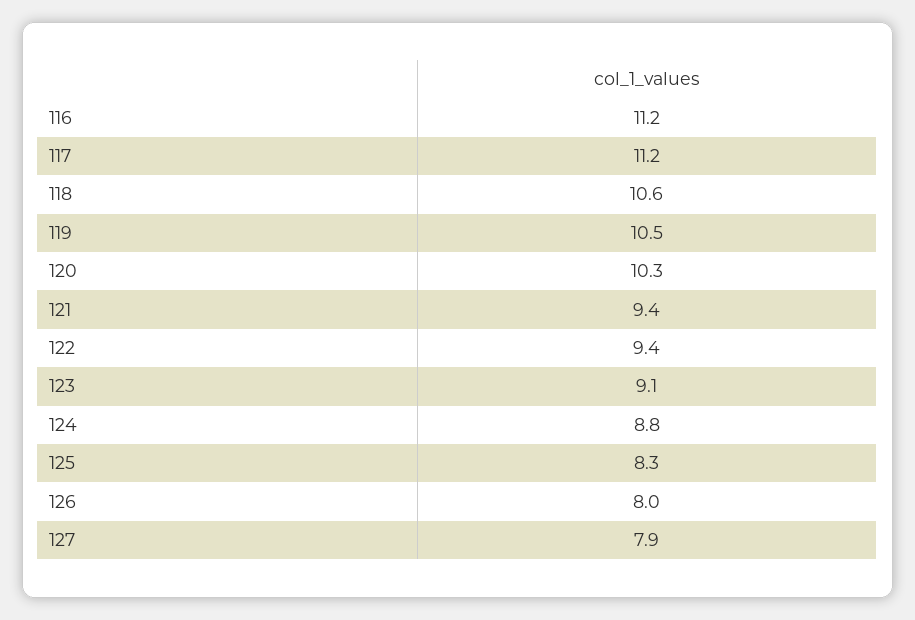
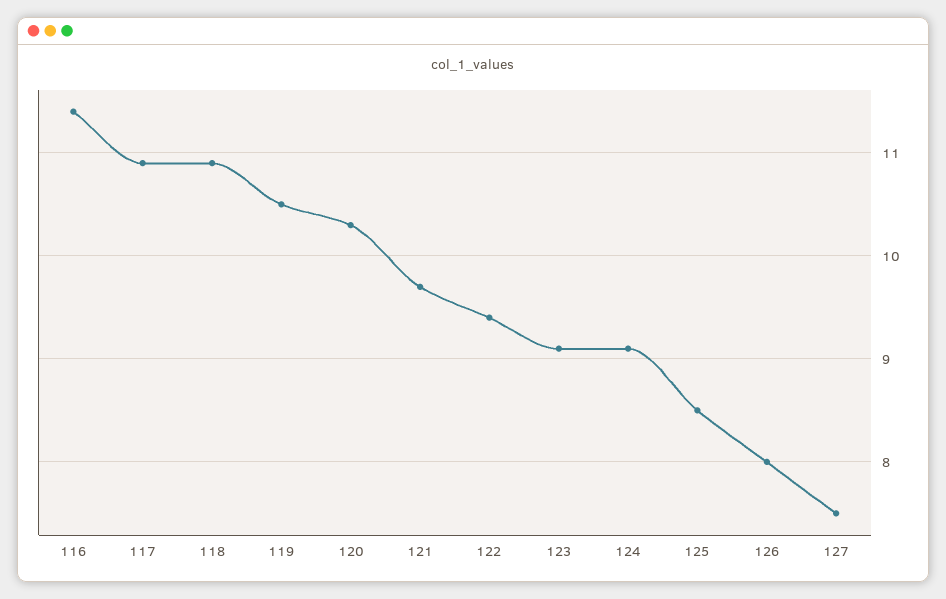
116: 11.2 -> 11.4
117: 11.2 -> 10.9
118: 10.6 -> 10.9
121: 9.4 -> 9.7
124: 8.8 -> 9.1
125: 8.3 -> 8.5
127: 7.9 -> 7.5

